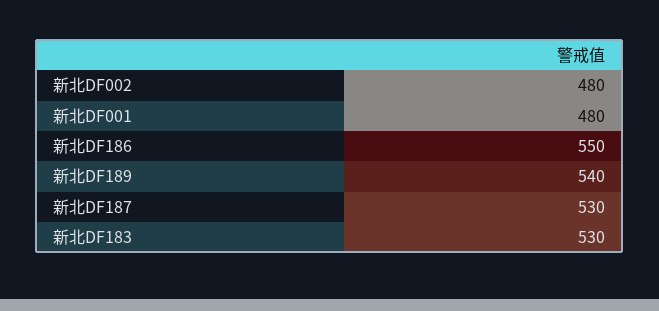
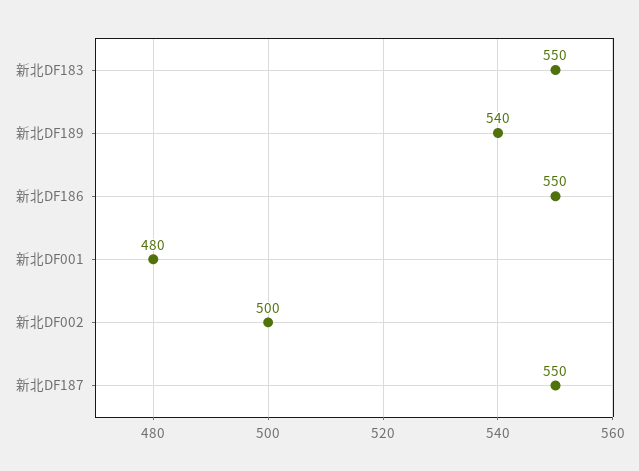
新北DF002: 480 -> 500
新北DF187: 530 -> 550
新北DF183: 530 -> 550

